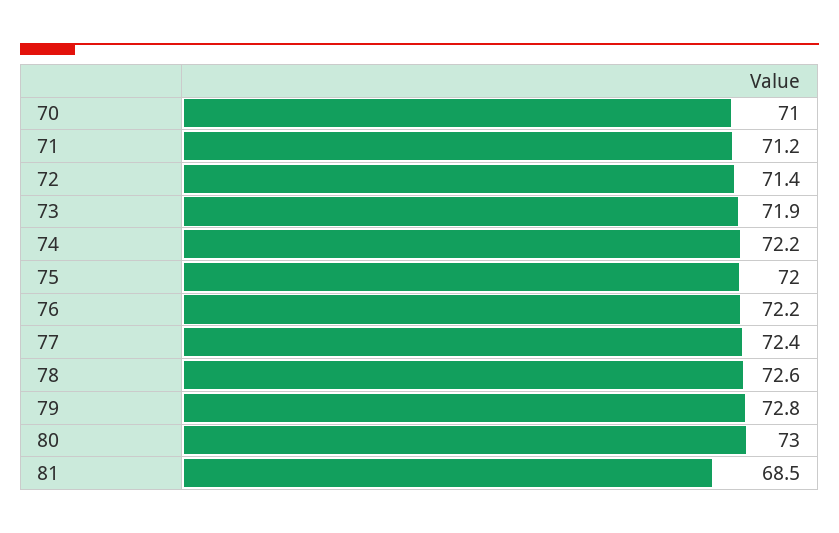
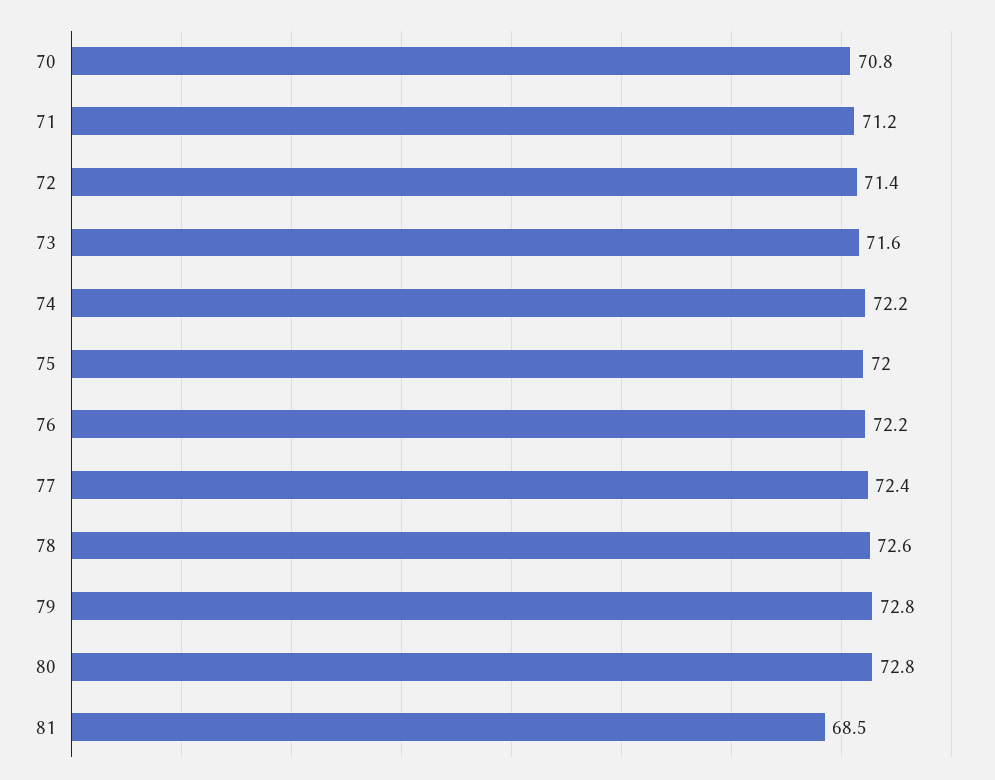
70: 71 -> 70.8
73: 71.9 -> 71.6
80: 73 -> 72.8

